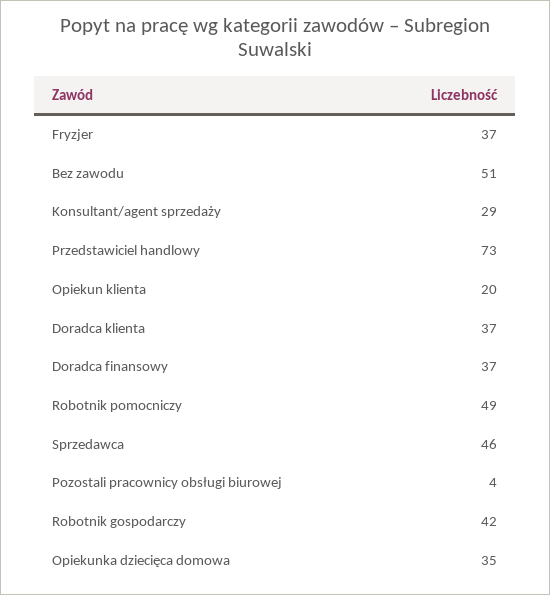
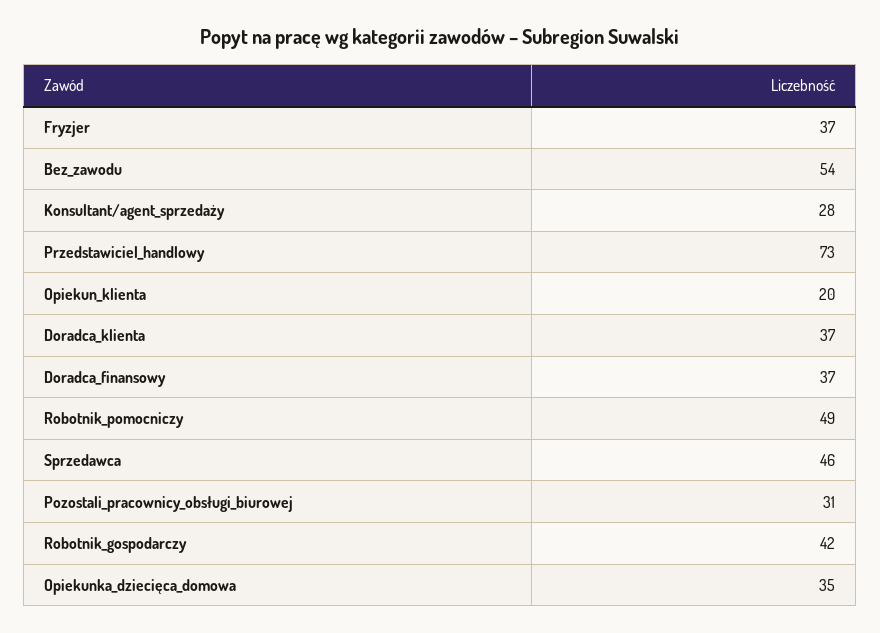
Bez zawodu: 51 -> 54
Konsultant/agent sprzedaży: 29 -> 28
Pozostali pracownicy obsługi biurowej: 4 -> 31

